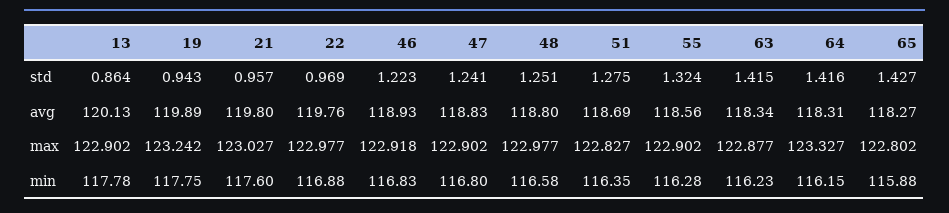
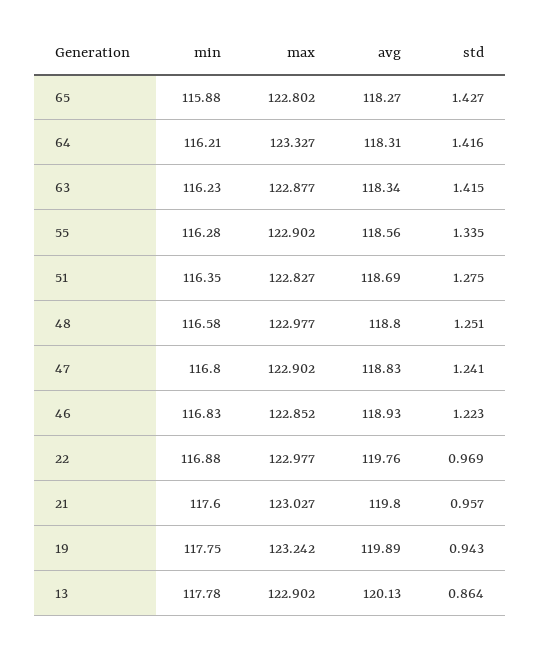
55, std: 1.324 -> 1.335
46, max: 122.918 -> 122.852
64, min: 116.15 -> 116.21

